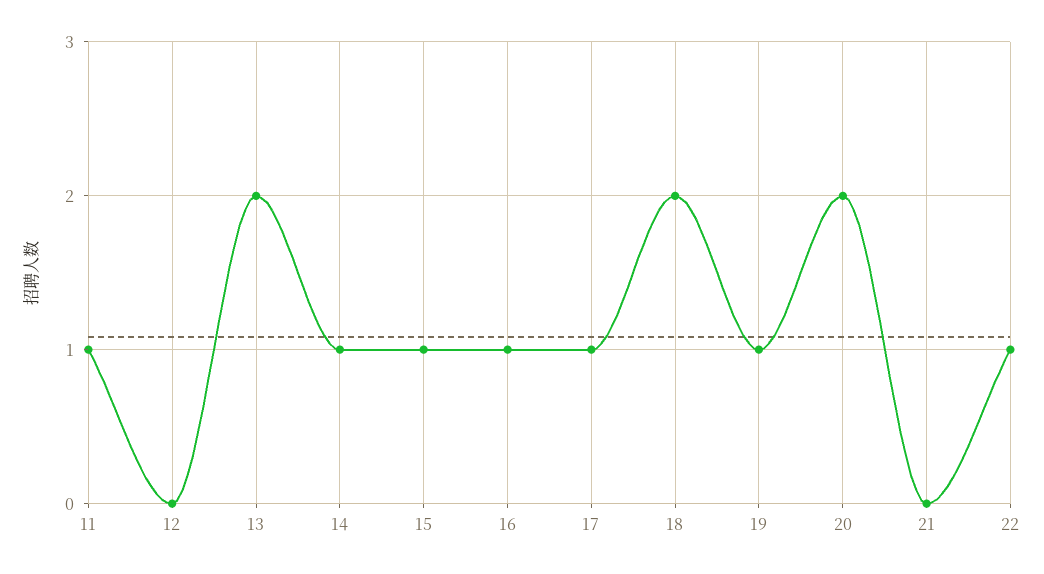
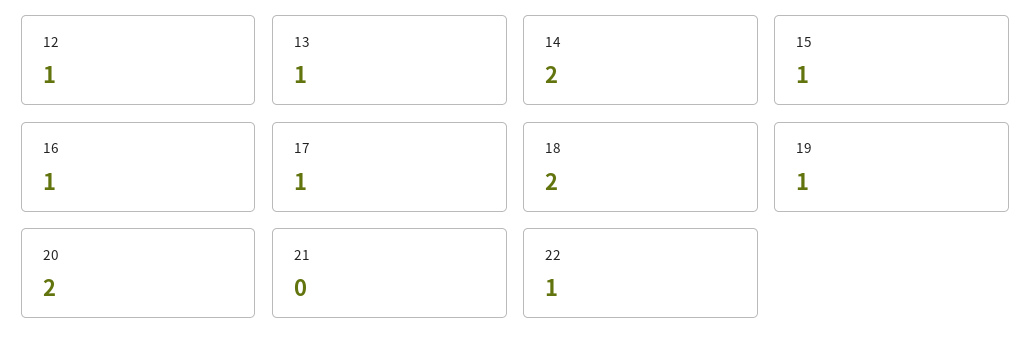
11: 1 -> none
12: 0 -> 1
13: 2 -> 1
14: 1 -> 2

